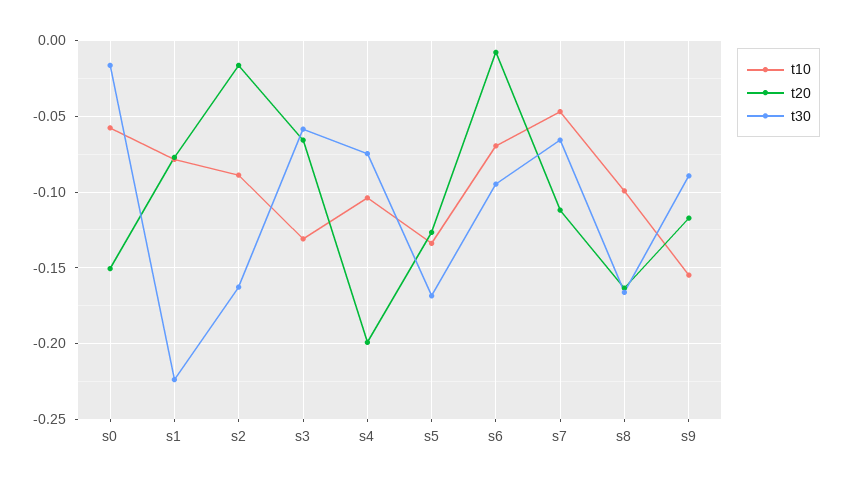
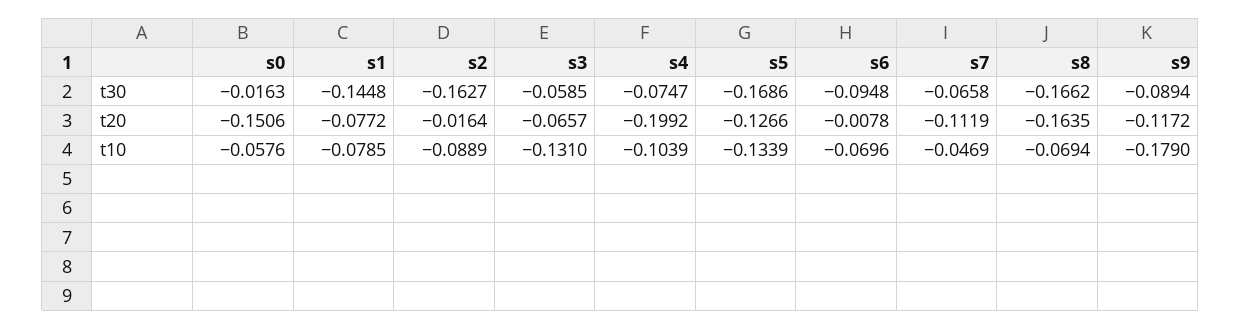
t30, s1: -0.225 -> -0.1448
t10, s8: -0.1 -> -0.0694
t10, s9: -0.155 -> -0.179

